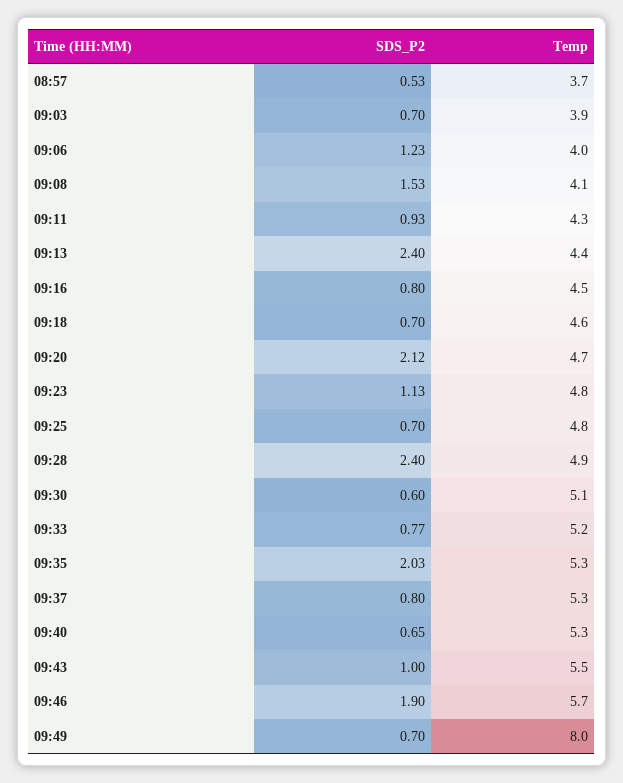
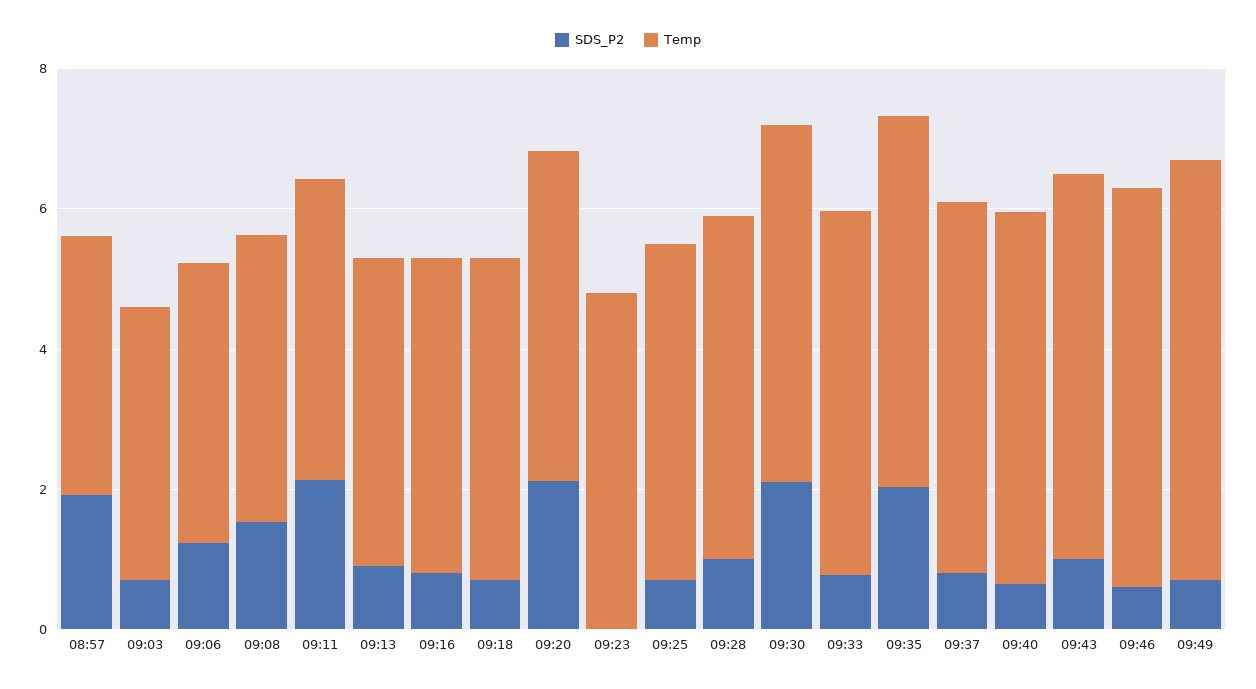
SDS_P2, 08:57: 0.53 -> 2
SDS_P2, 09:11: 0.93 -> 2
SDS_P2, 09:13: 2.4 -> 1
SDS_P2, 09:23: 1.13 -> 0
SDS_P2, 09:28: 2.4 -> 1
SDS_P2, 09:30: 0.6 -> 2
SDS_P2, 09:46: 1.9 -> 0.5
Temp, 09:49: 8 -> 6

